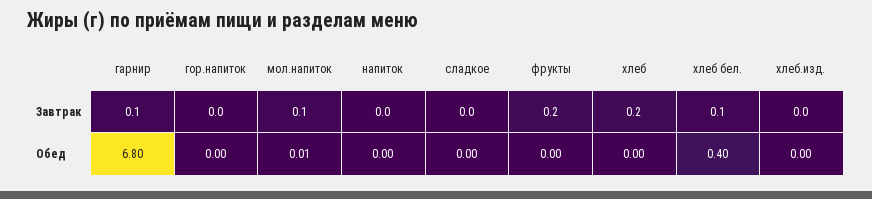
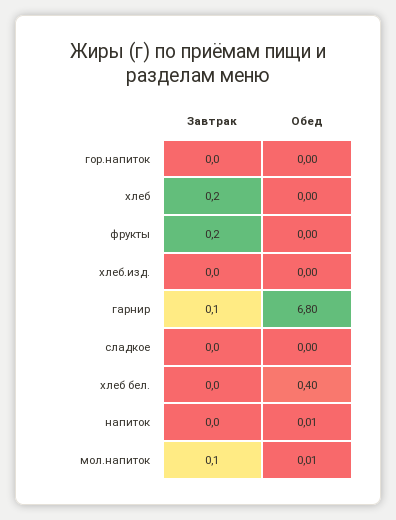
хлеб бел., Завтрак: 0.1 -> 0
напиток, Обед: 0 -> 0.01

